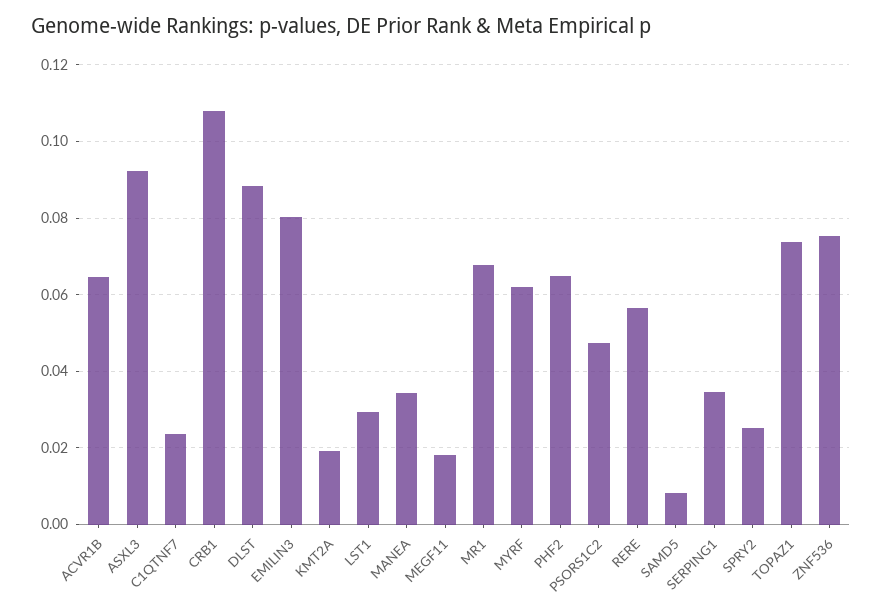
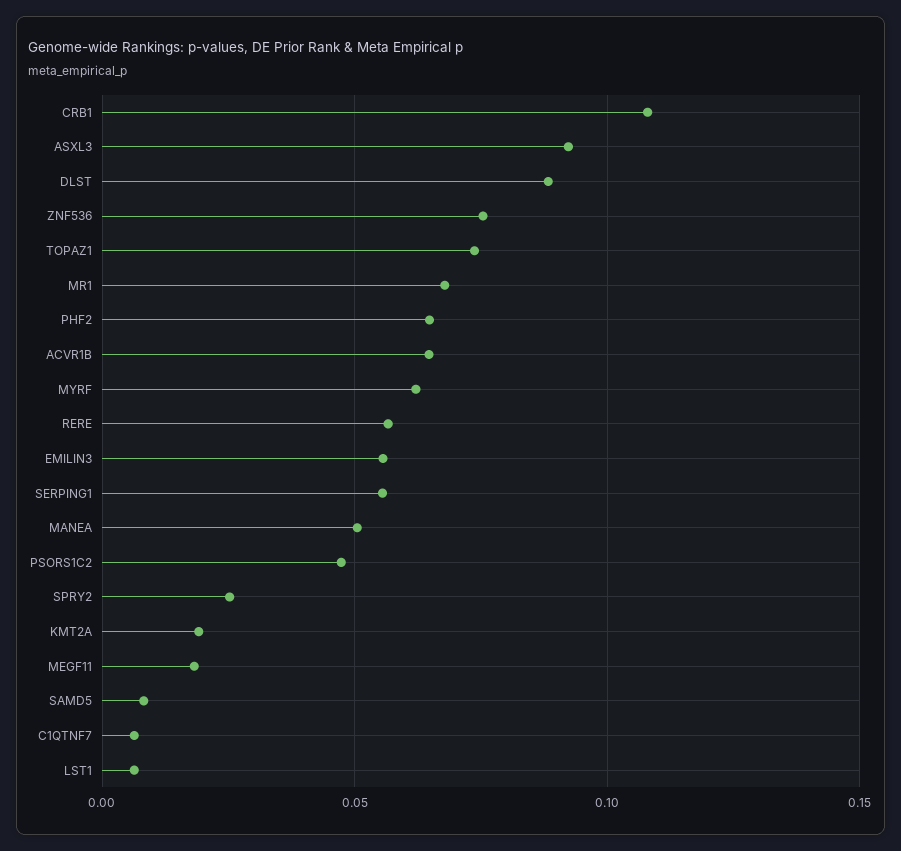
C1QTNF7: 0.024 -> 0.005
EMILIN3: 0.08 -> 0.055
LST1: 0.03 -> 0.005
MANEA: 0.034 -> 0.05
SERPING1: 0.034 -> 0.055

